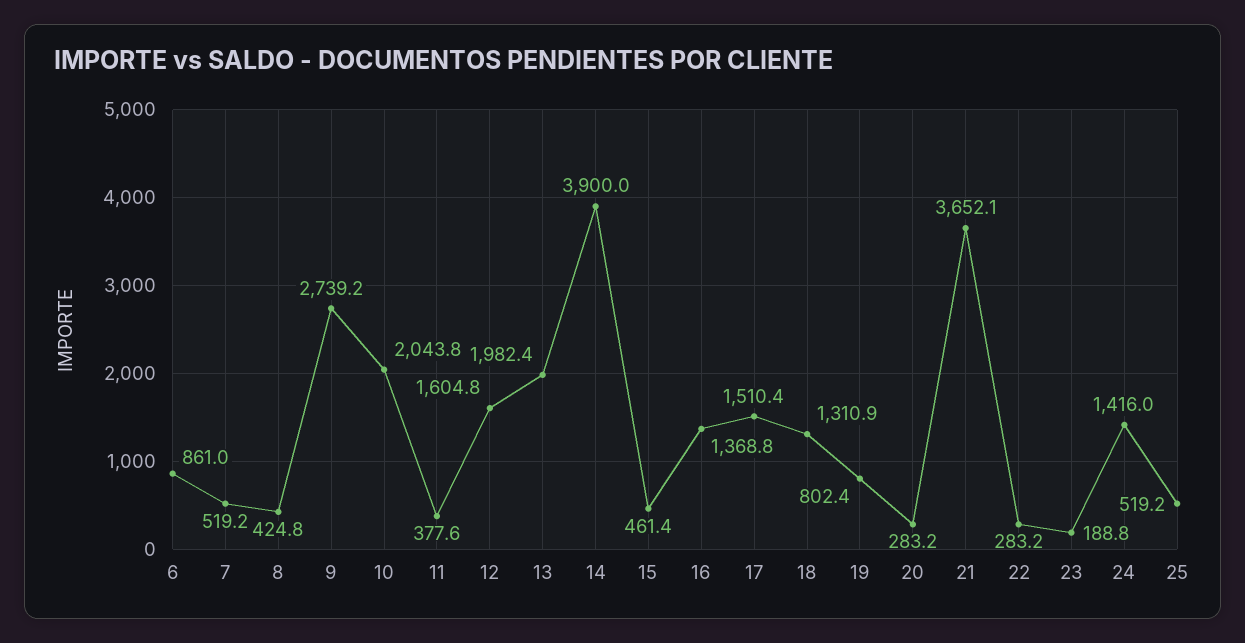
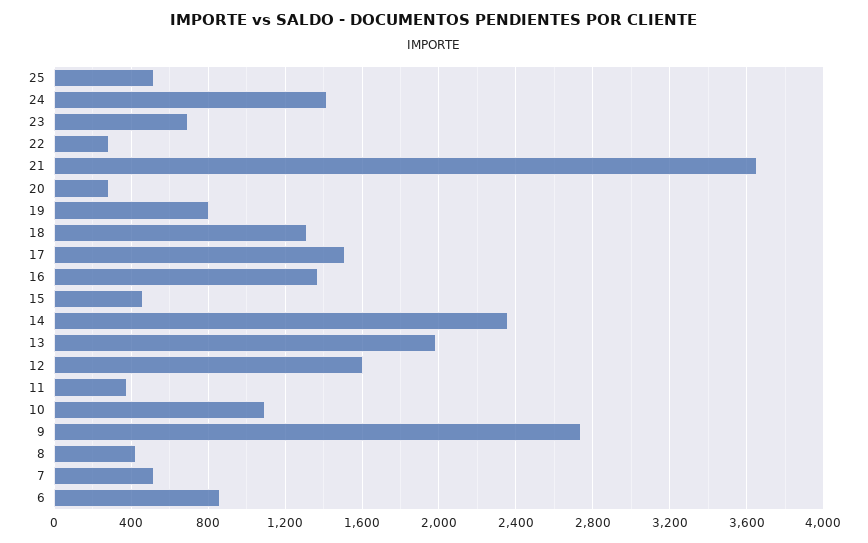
10: 2043.8 -> 1100
14: 3900 -> 2350
23: 188.8 -> 700

